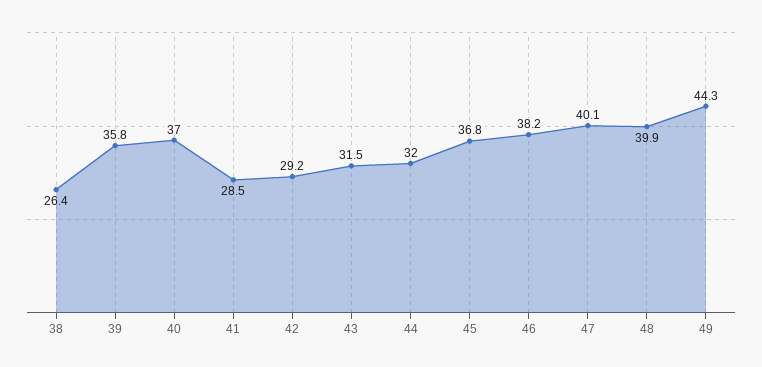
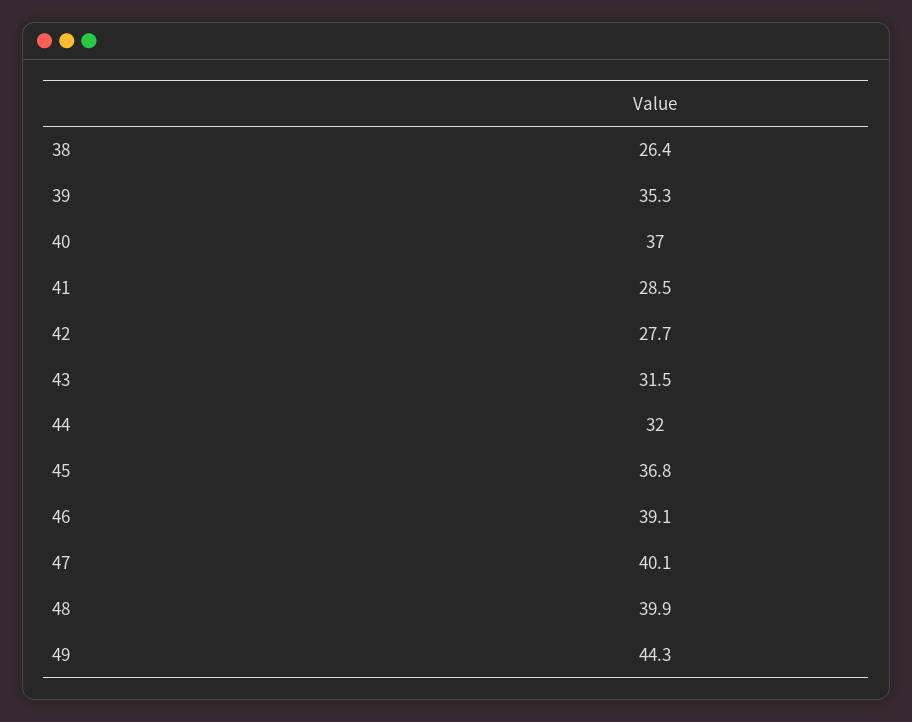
39: 35.8 -> 35.3
42: 29.2 -> 27.7
46: 38.2 -> 39.1

